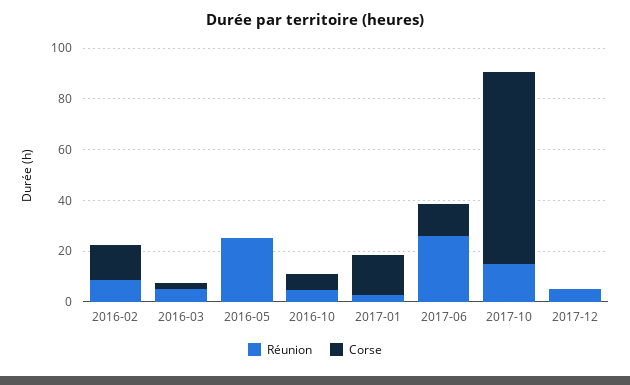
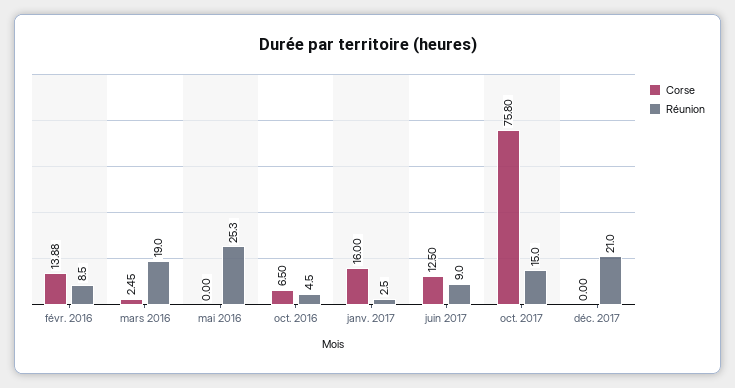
Réunion, 2016-03: 5 -> 19
Réunion, 2017-06: 25 -> 9
Réunion, 2017-12: 5 -> 21

